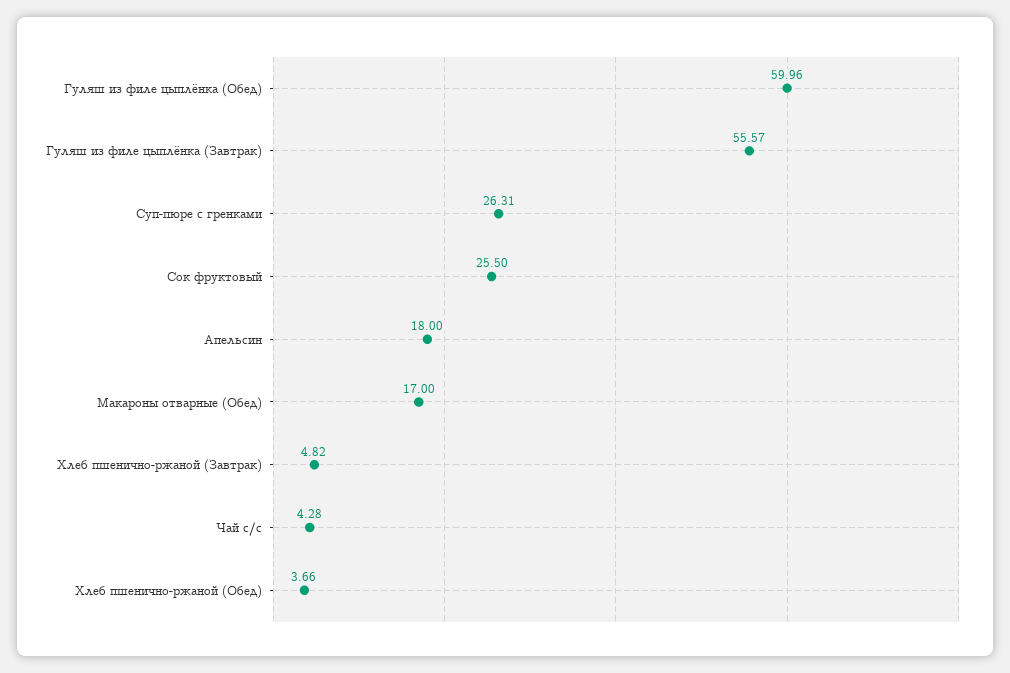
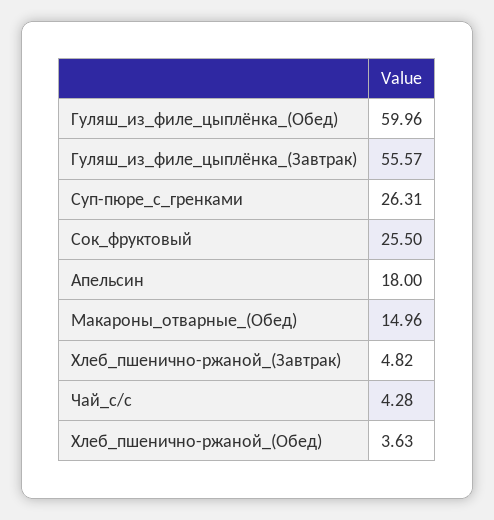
Макароны отварные (Обед): 17 -> 14.96
Хлеб пшенично-ржаной (Обед): 3.66 -> 3.63

